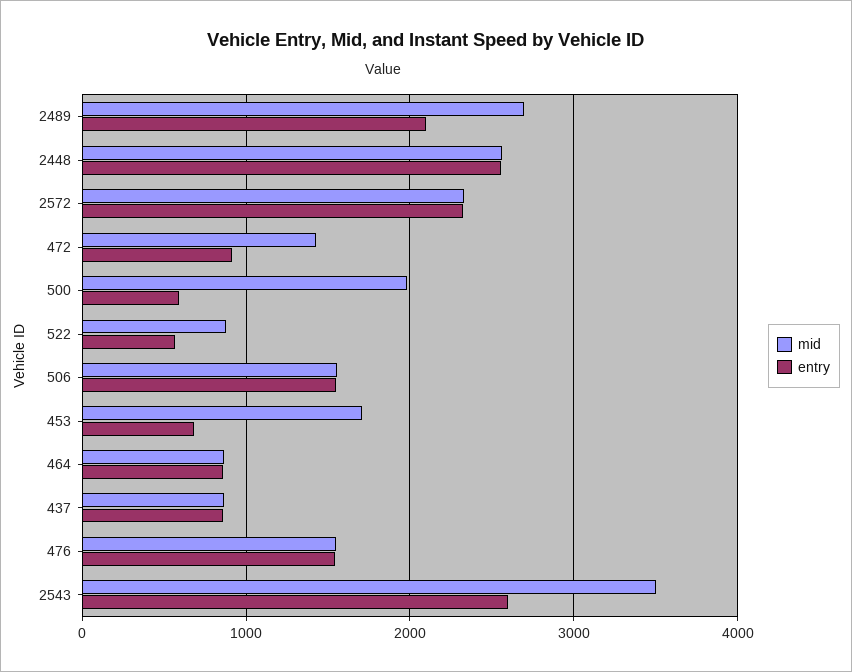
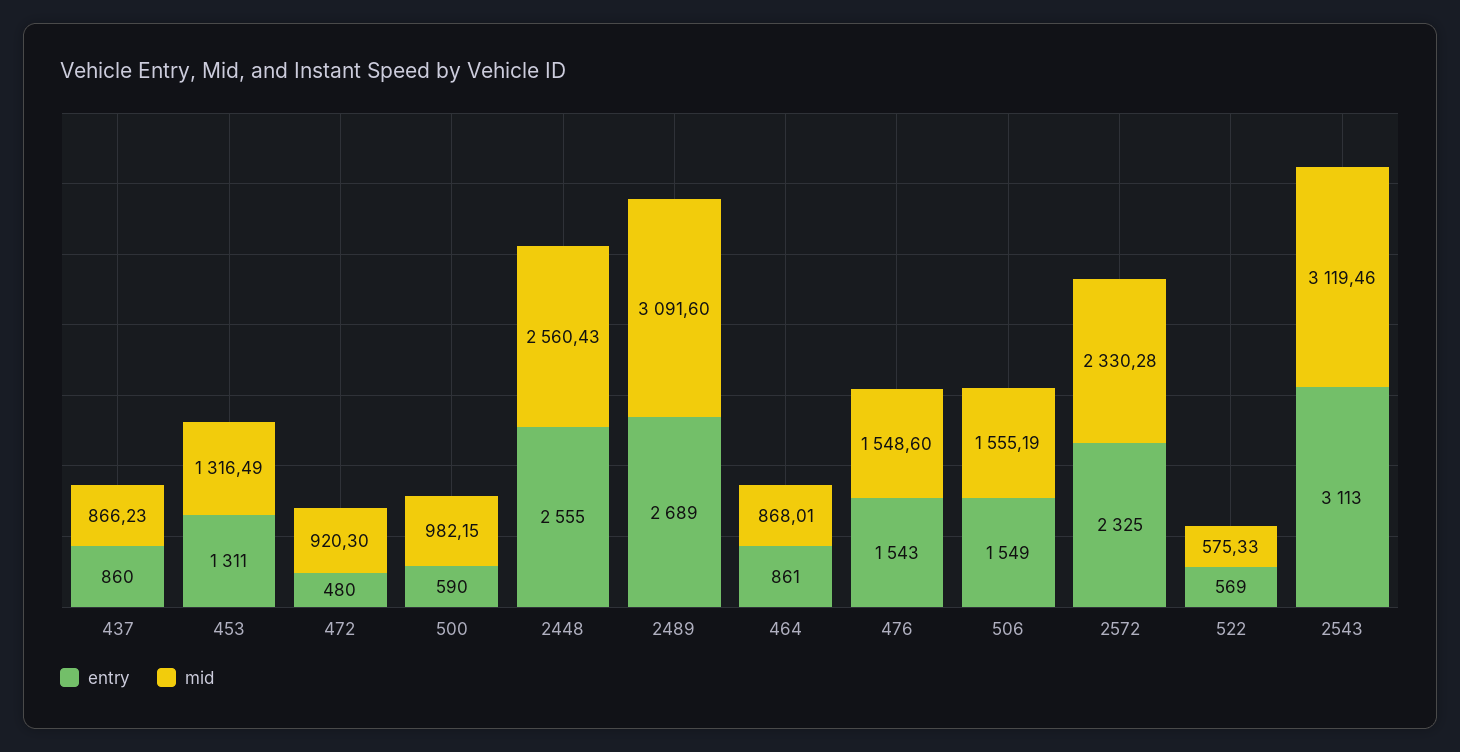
mid, 2489: 2700 -> 3091.6
entry, 2489: 2100 -> 2689
mid, 472: 1400 -> 920.3
entry, 472: 900 -> 480
mid, 500: 2000 -> 982.15
mid, 522: 900 -> 575.33
mid, 453: 1700 -> 1316.49
entry, 453: 700 -> 1311
mid, 2543: 3500 -> 3119.46
entry, 2543: 2600 -> 3113

